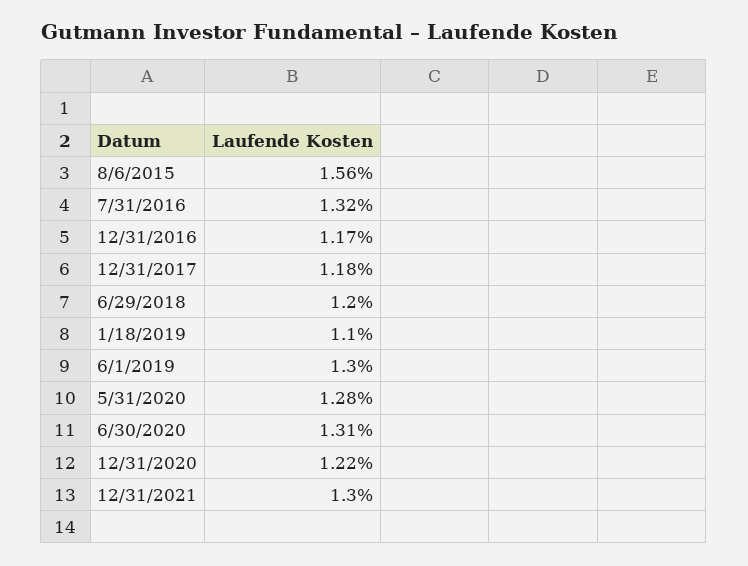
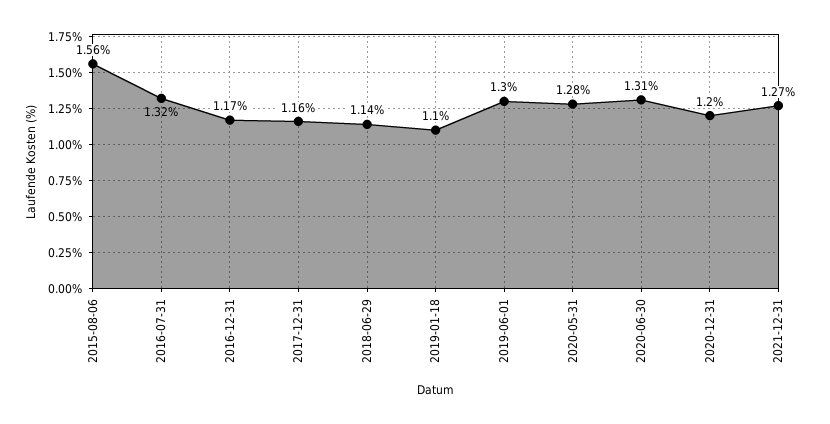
12/31/2017: 1.18 -> 1.16
6/29/2018: 1.2 -> 1.14
12/31/2020: 1.22 -> 1.2
12/31/2021: 1.3 -> 1.27

